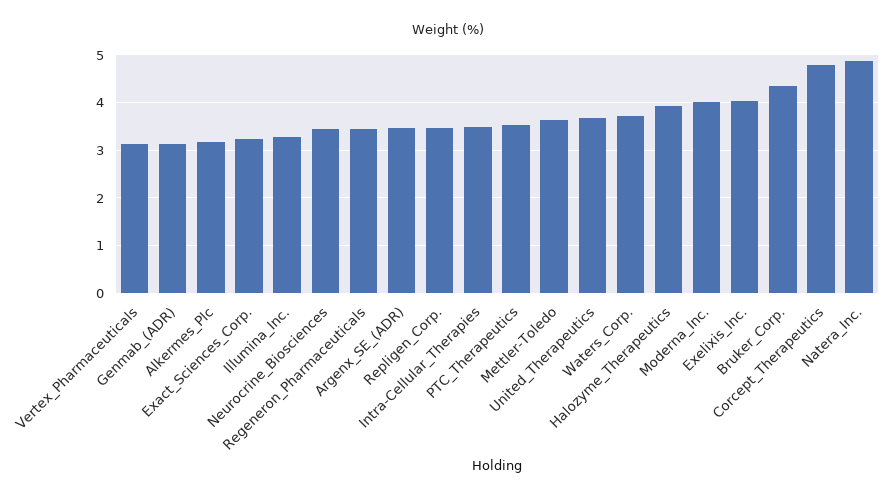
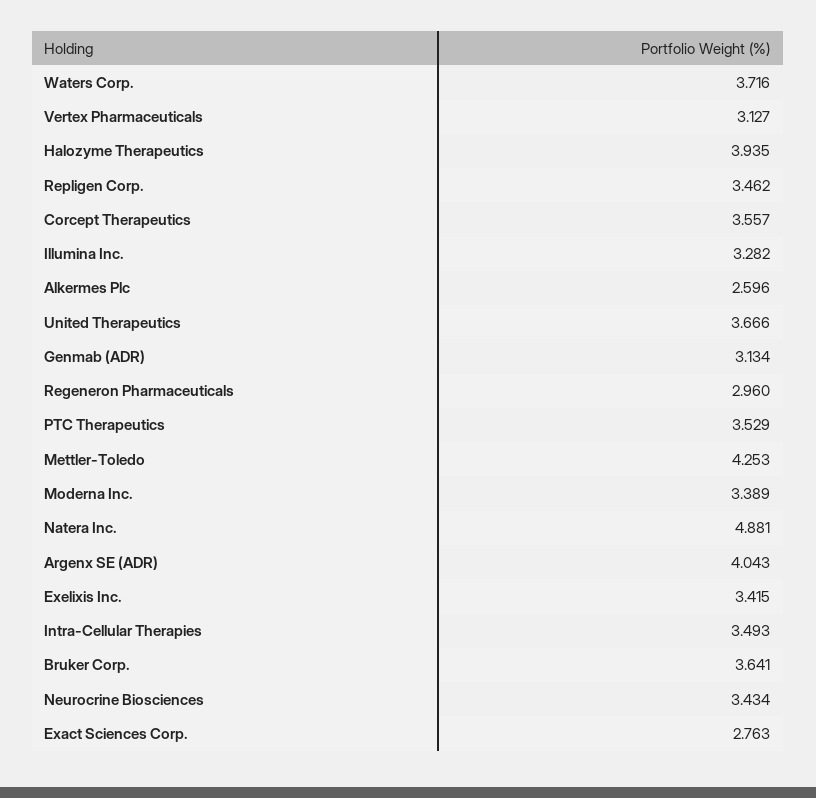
Alkermes_Plc: 3.2 -> 2.596
Exact_Sciences_Corp.: 3.2 -> 2.763
Regeneron_Pharmaceuticals: 3.4 -> 2.96
Argenx_SE_(ADR): 3.4 -> 4.043
Mettler-Toledo: 3.6 -> 4.253
Moderna_Inc.: 4 -> 3.389
Exelixis_Inc.: 4 -> 3.415
Bruker_Corp.: 4.4 -> 3.641
Corcept_Therapeutics: 4.8 -> 3.557

